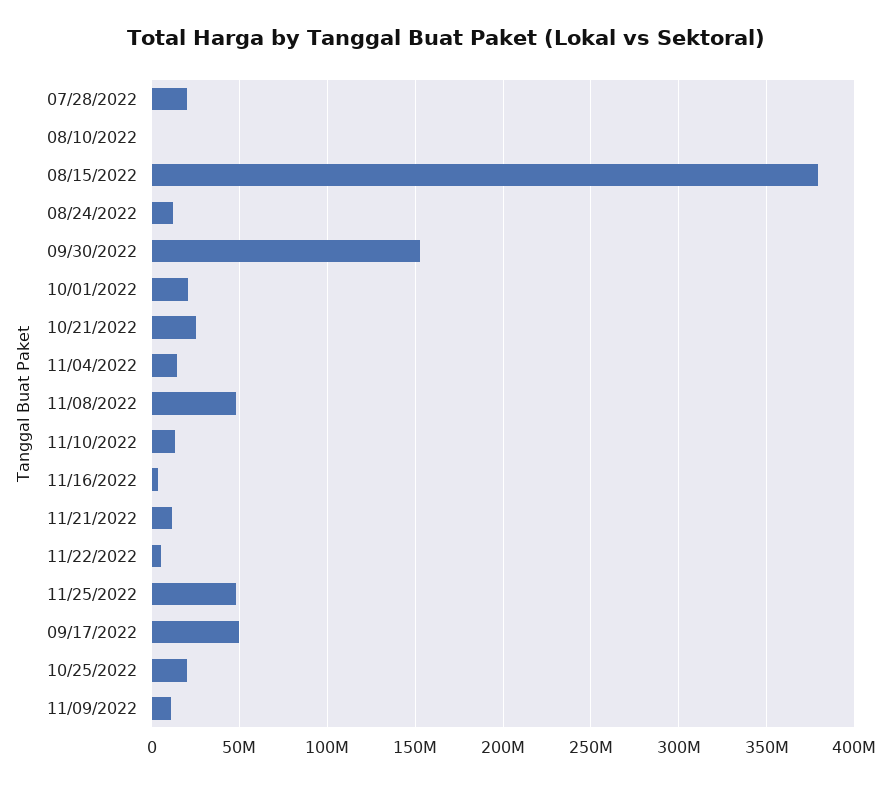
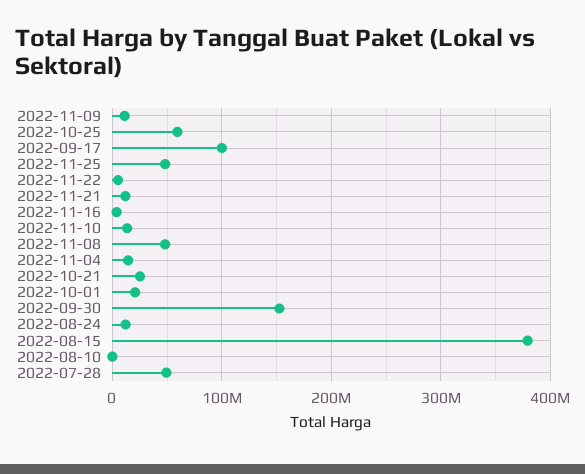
07/28/2022: 20000000 -> 50000000
09/17/2022: 50000000 -> 100000000
10/25/2022: 20000000 -> 60000000

